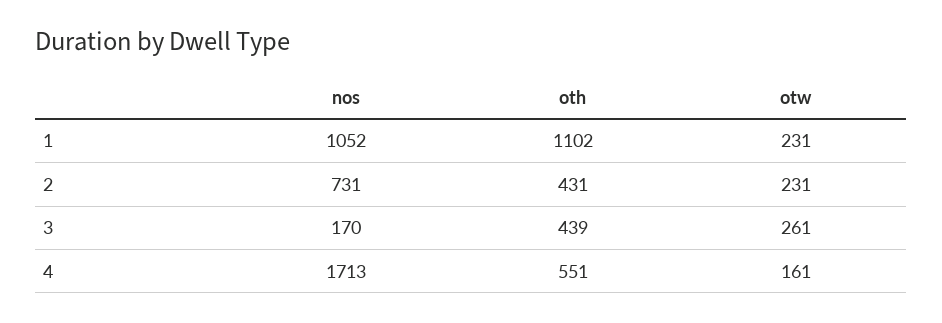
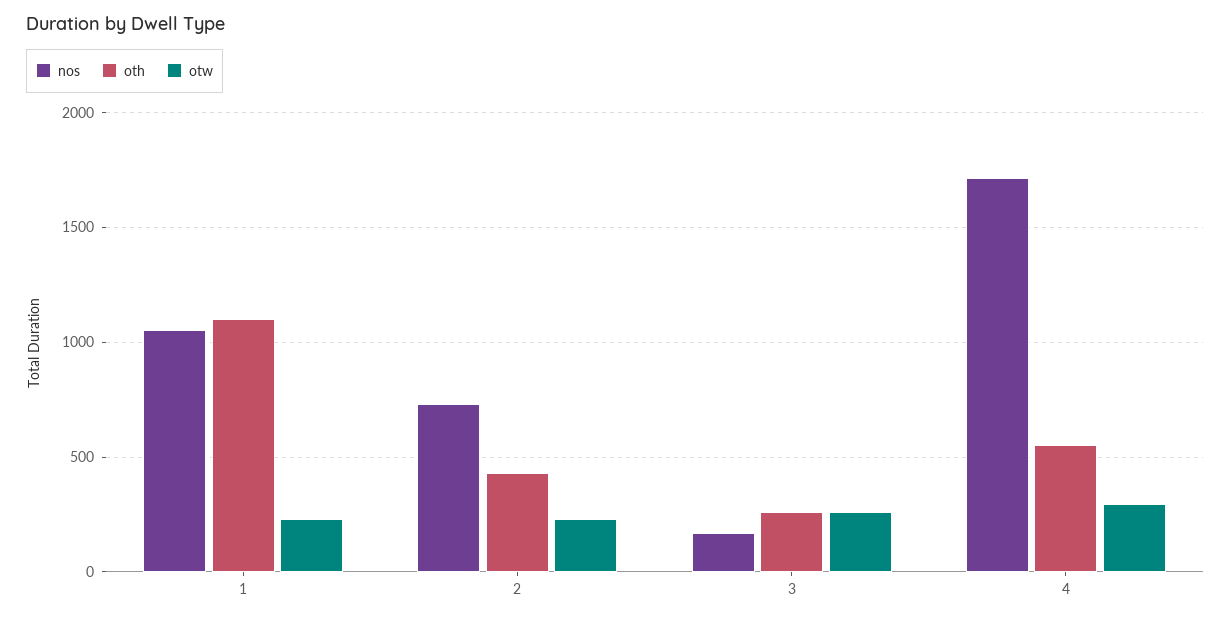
oth, 3: 439 -> 250
otw, 4: 161 -> 300

